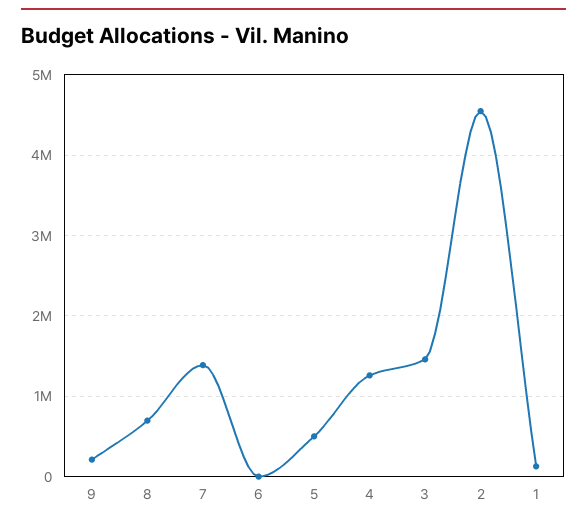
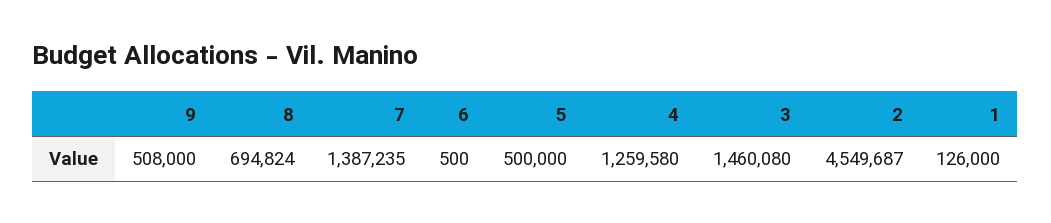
9: 200000 -> 508000

